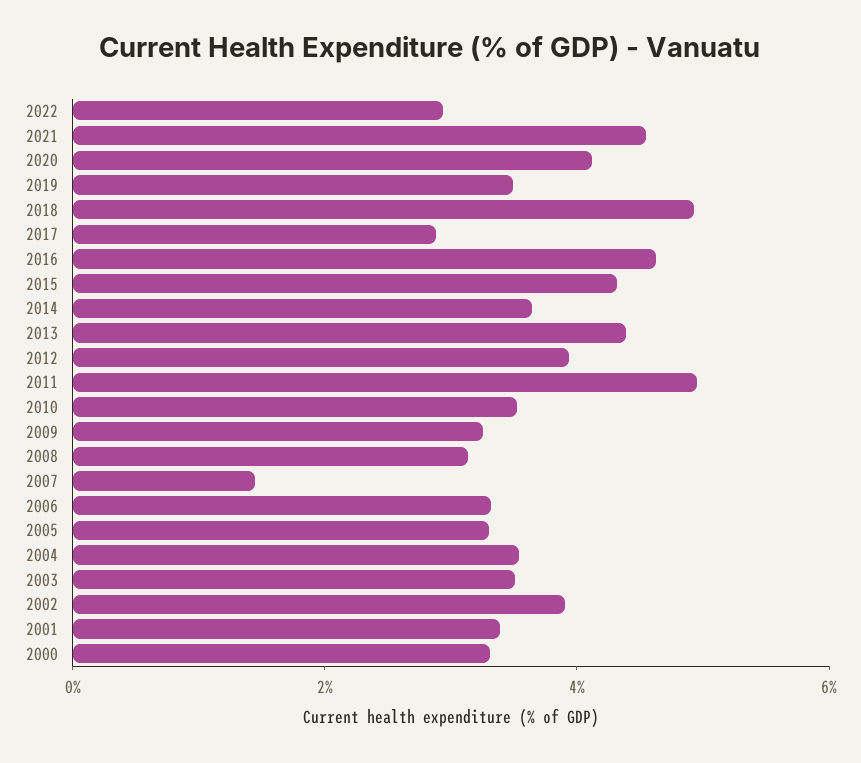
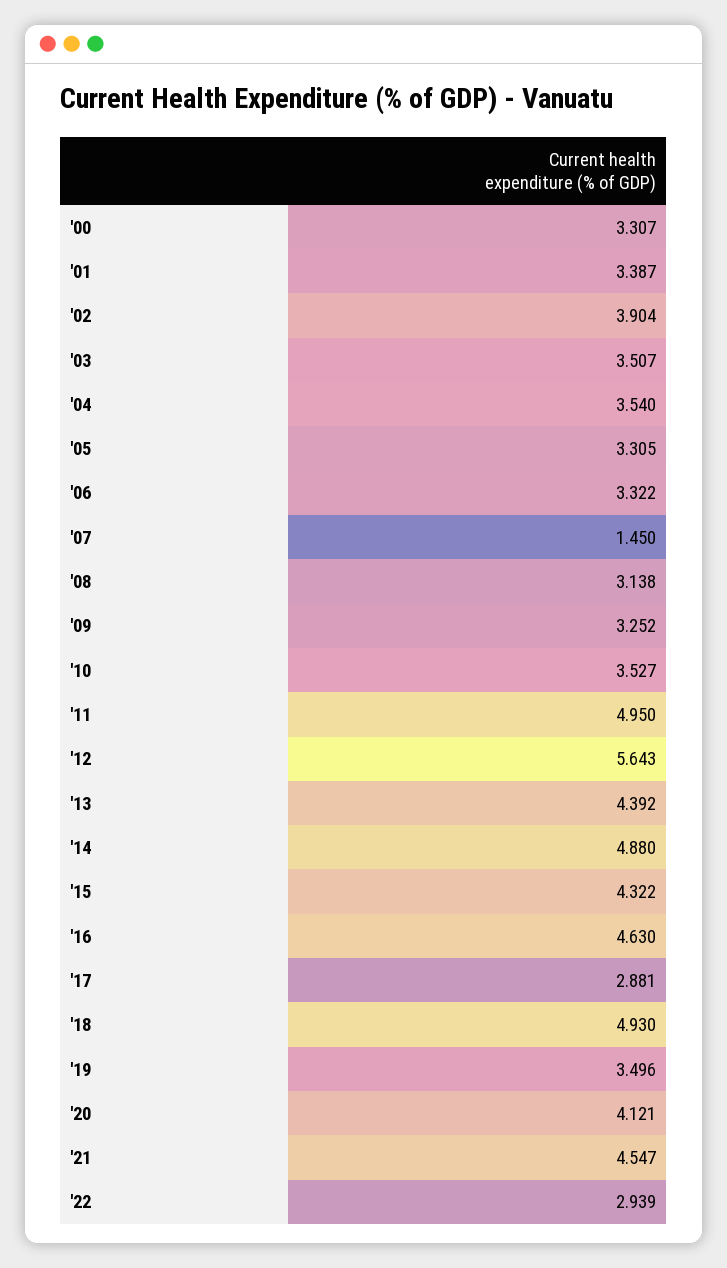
2014: 3.5 -> 4.88
2012: 4 -> 5.643

